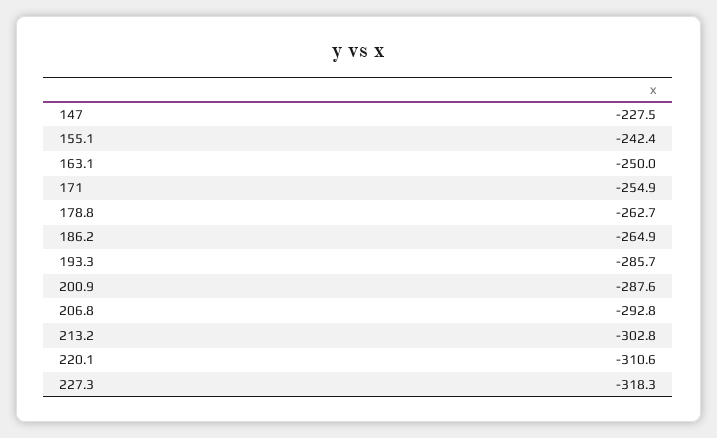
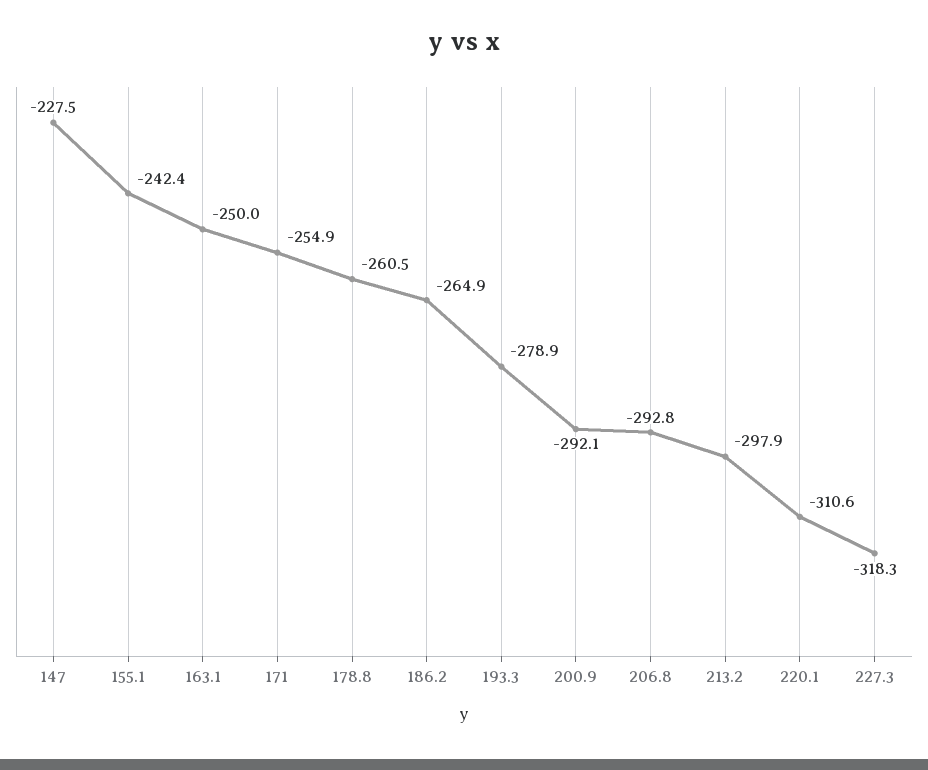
178.8: -262.7 -> -260.5
193.3: -285.7 -> -278.9
200.9: -287.6 -> -292.1
213.2: -302.8 -> -297.9

